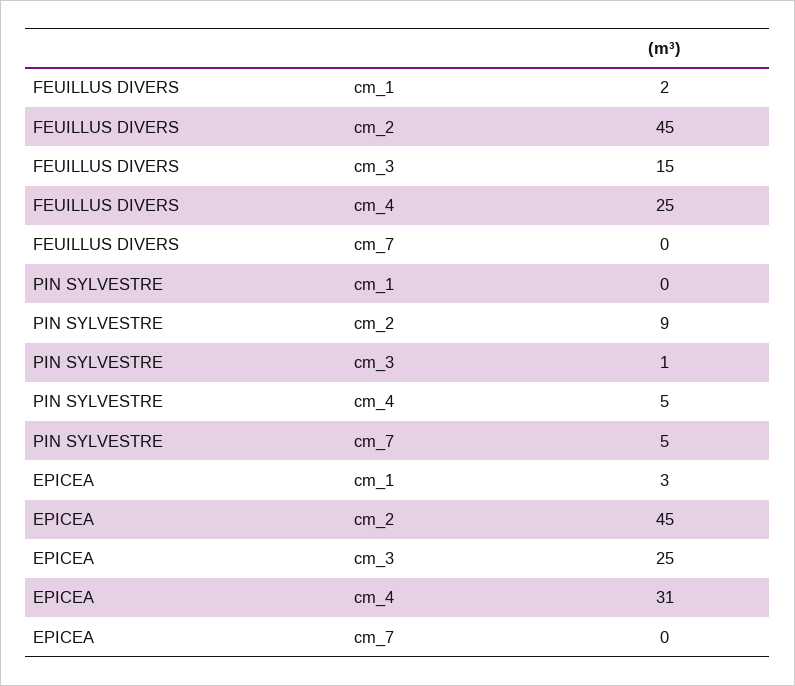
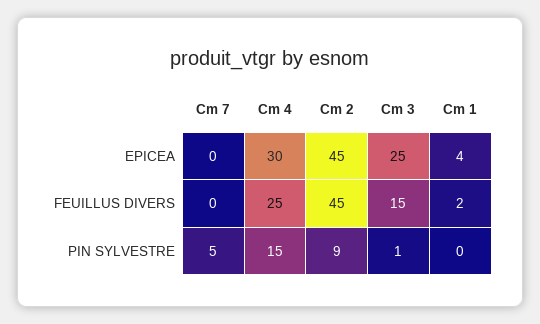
PIN SYLVESTRE, cm_4: 5 -> 15
EPICEA, cm_1: 3 -> 4
EPICEA, cm_4: 31 -> 30

